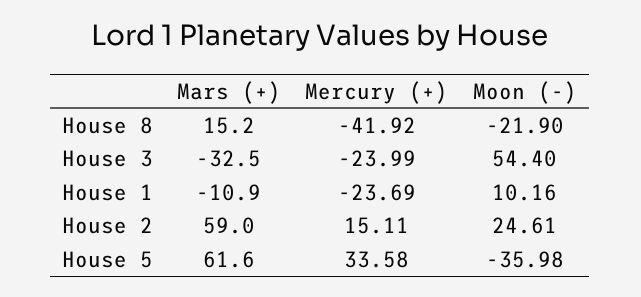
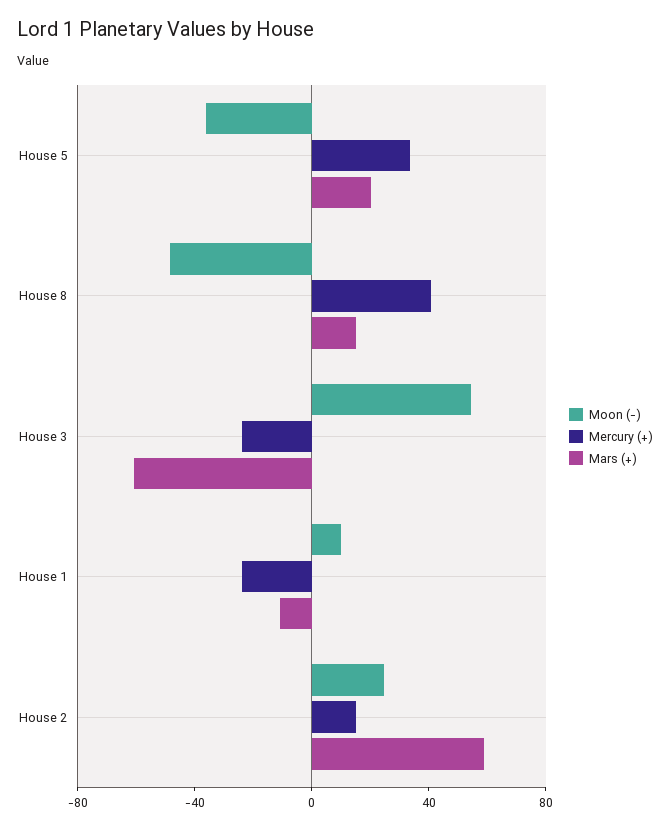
Mercury (+), House 8: -41.92 -> 40
Moon (-), House 8: -21.9 -> -50
Mars (+), House 3: -32.5 -> -60
Mars (+), House 5: 61.6 -> 20

